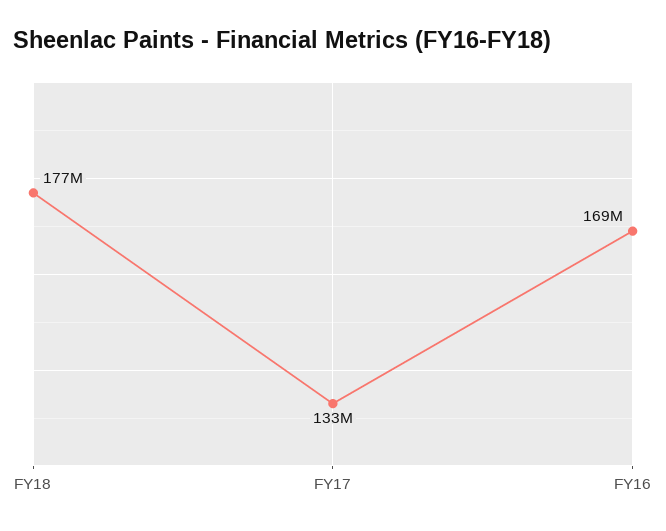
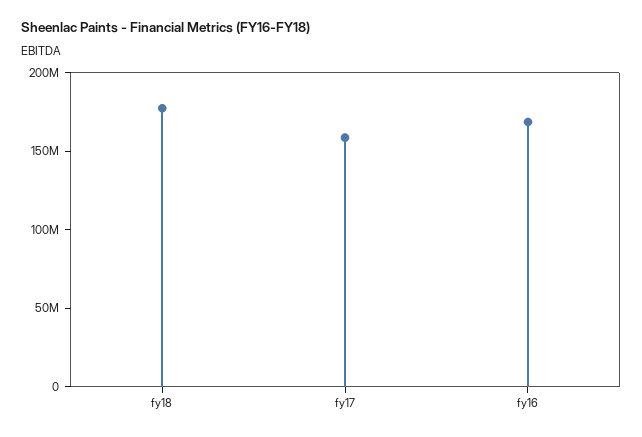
FY17: 133000000 -> 160000000

